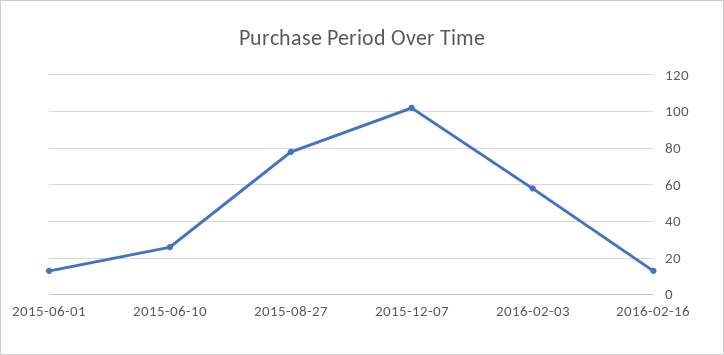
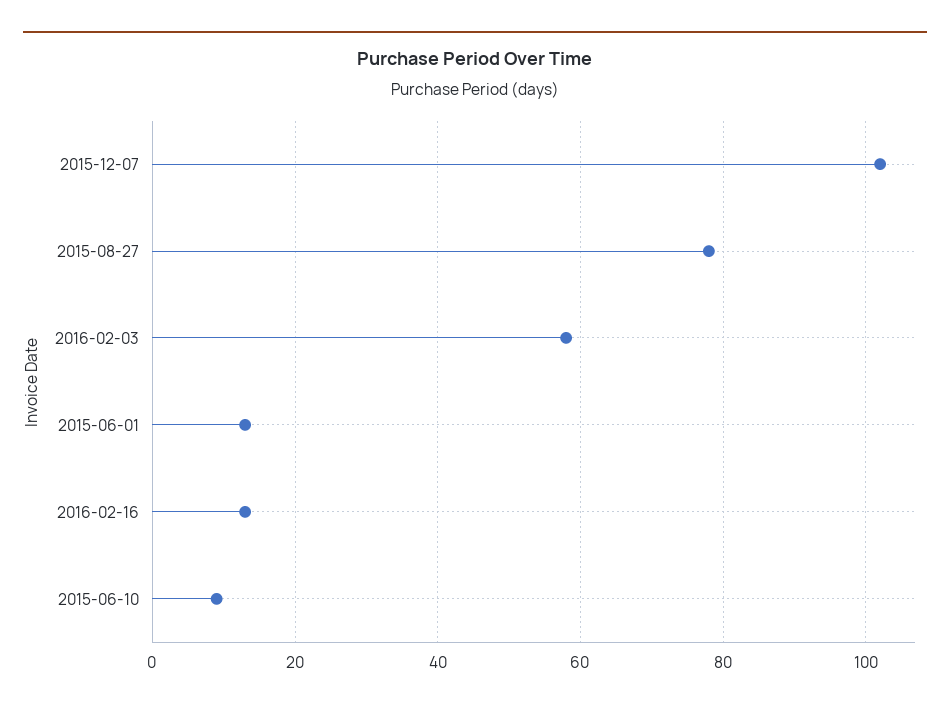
2015-06-10: 25 -> 10

